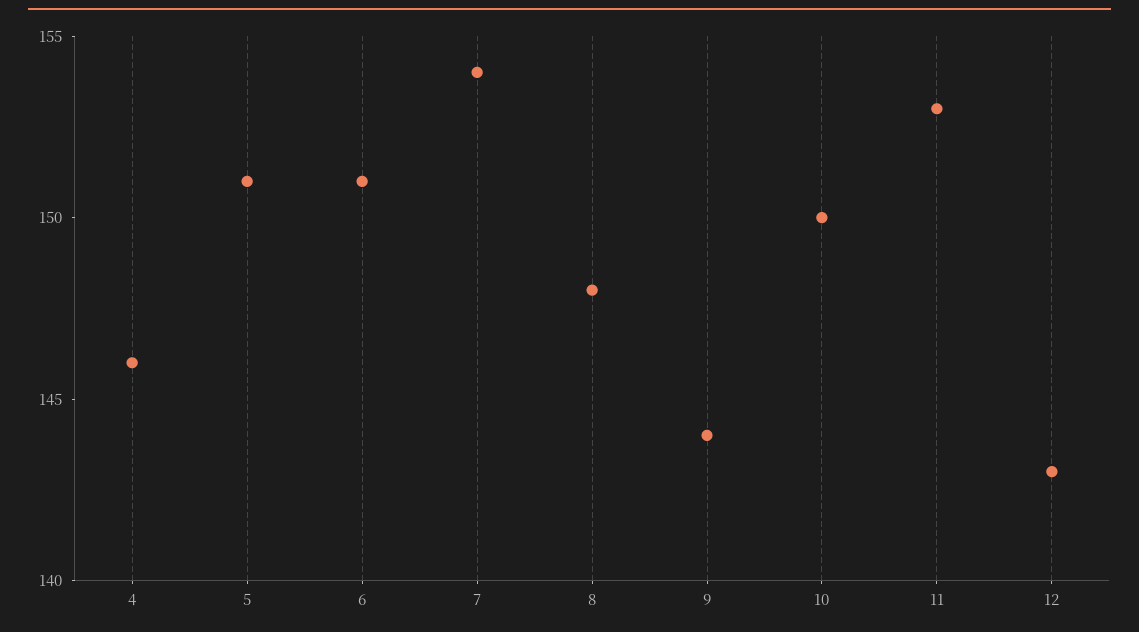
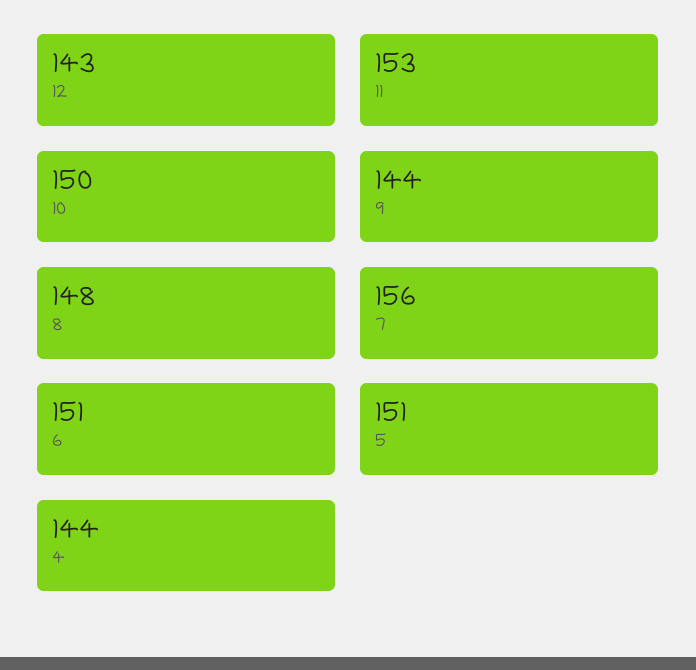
4: 146 -> 144
7: 154 -> 156

